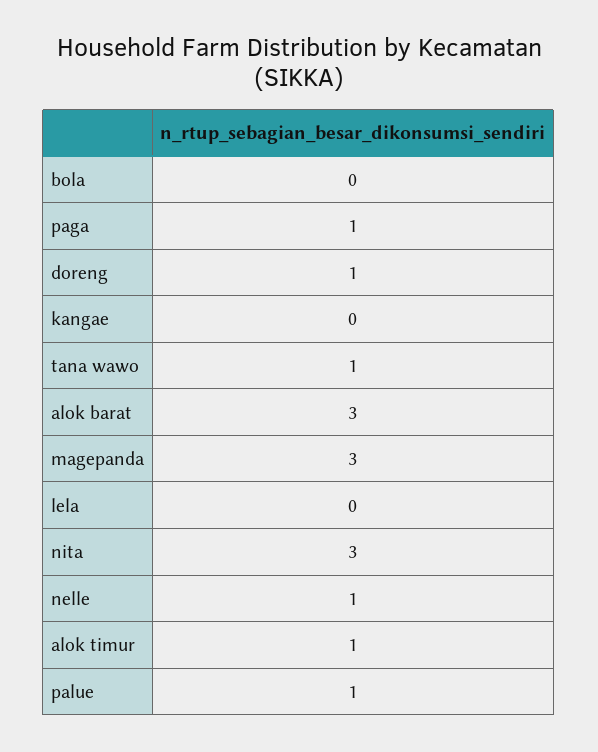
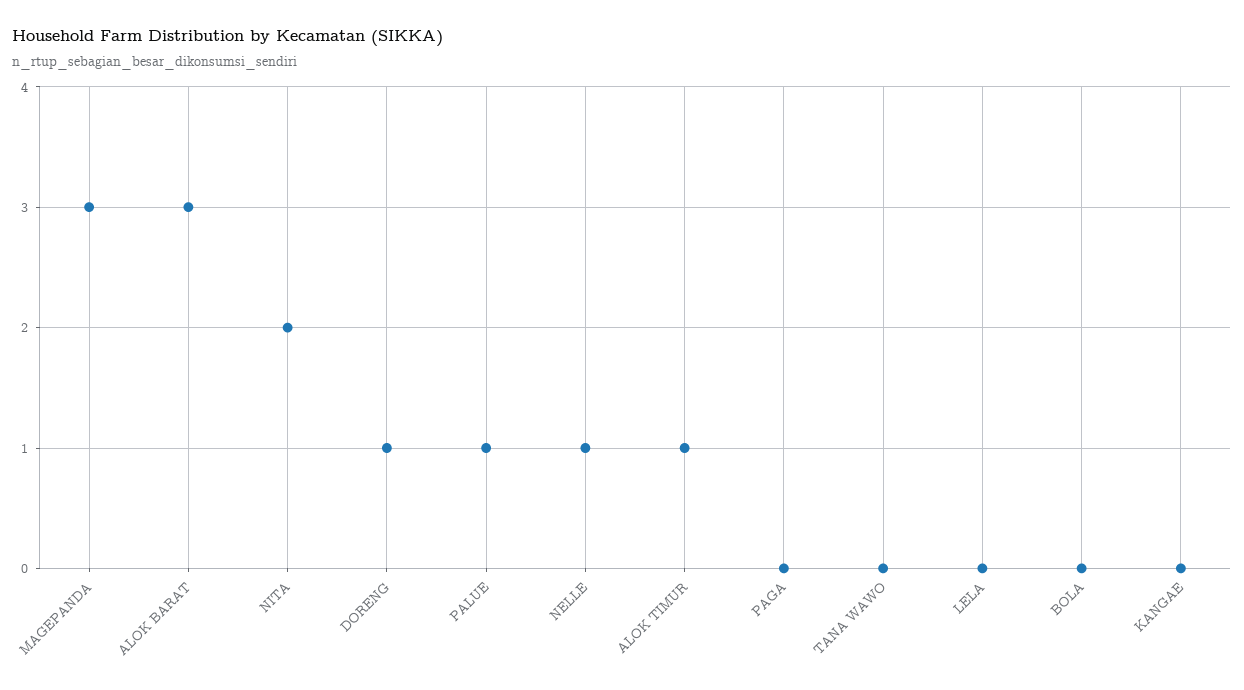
paga: 1 -> 0
tana wawo: 1 -> 0
nita: 3 -> 2

